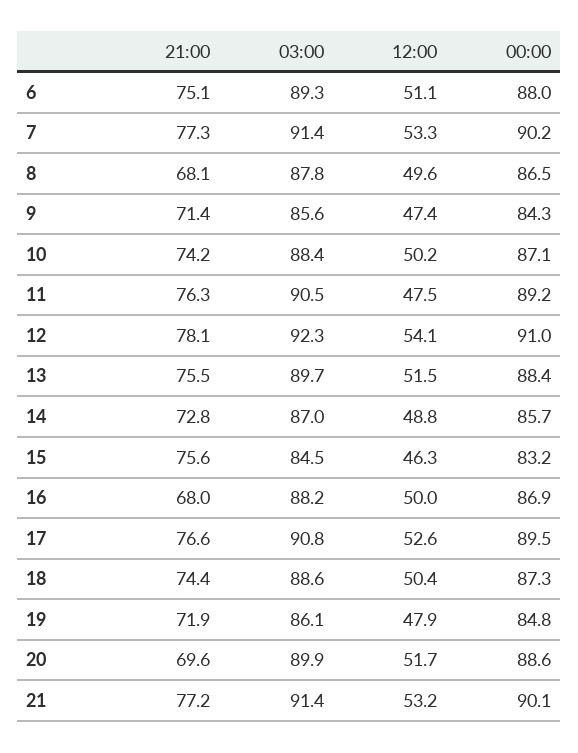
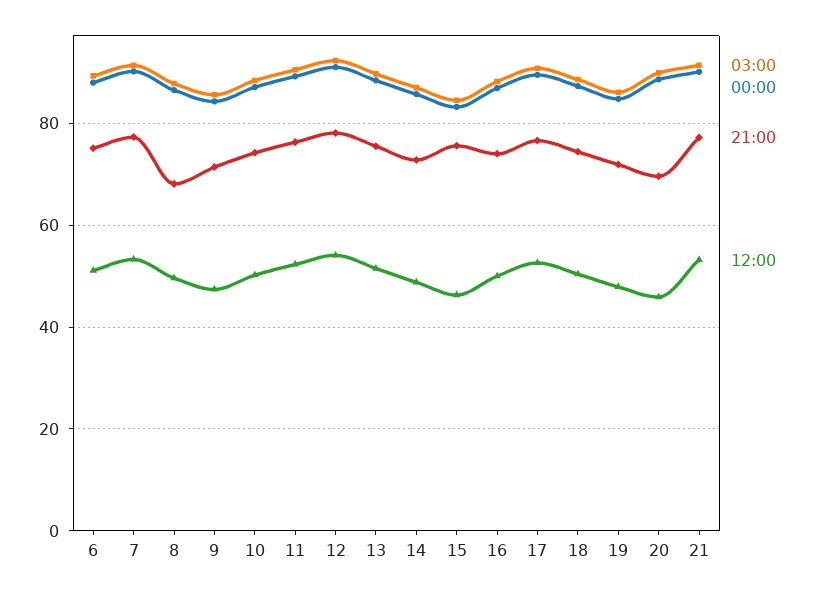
12:00, 11: 47.5 -> 52
21:00, 16: 68 -> 74
12:00, 20: 51.7 -> 46

